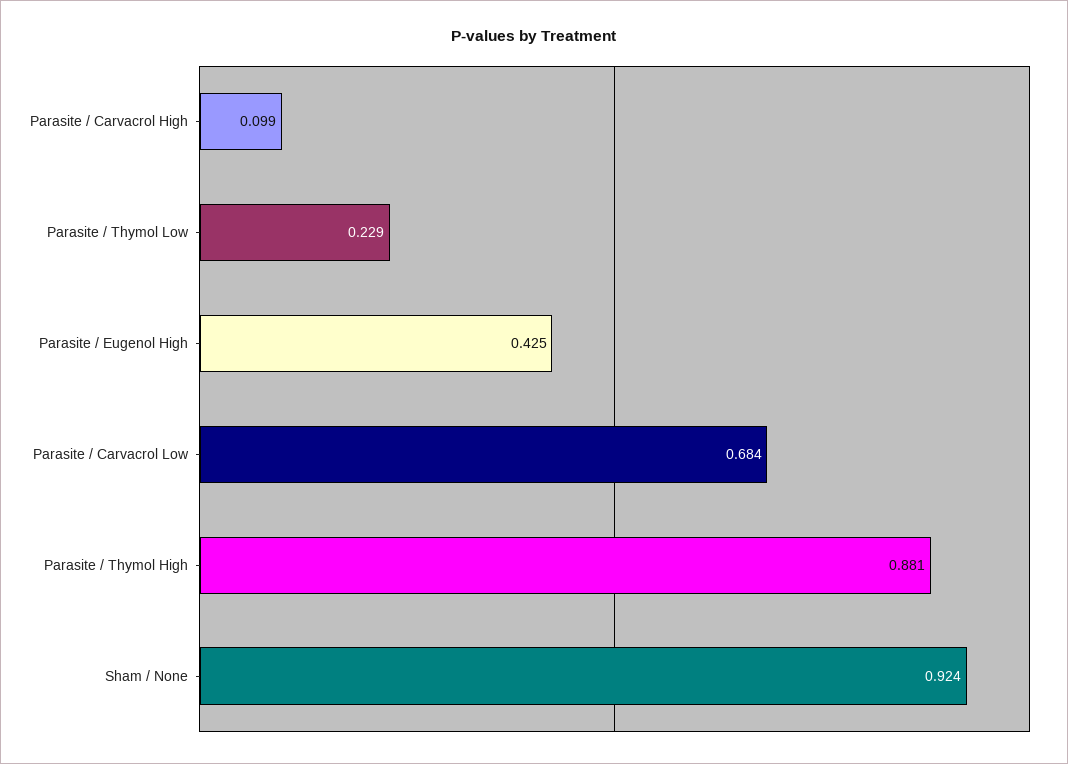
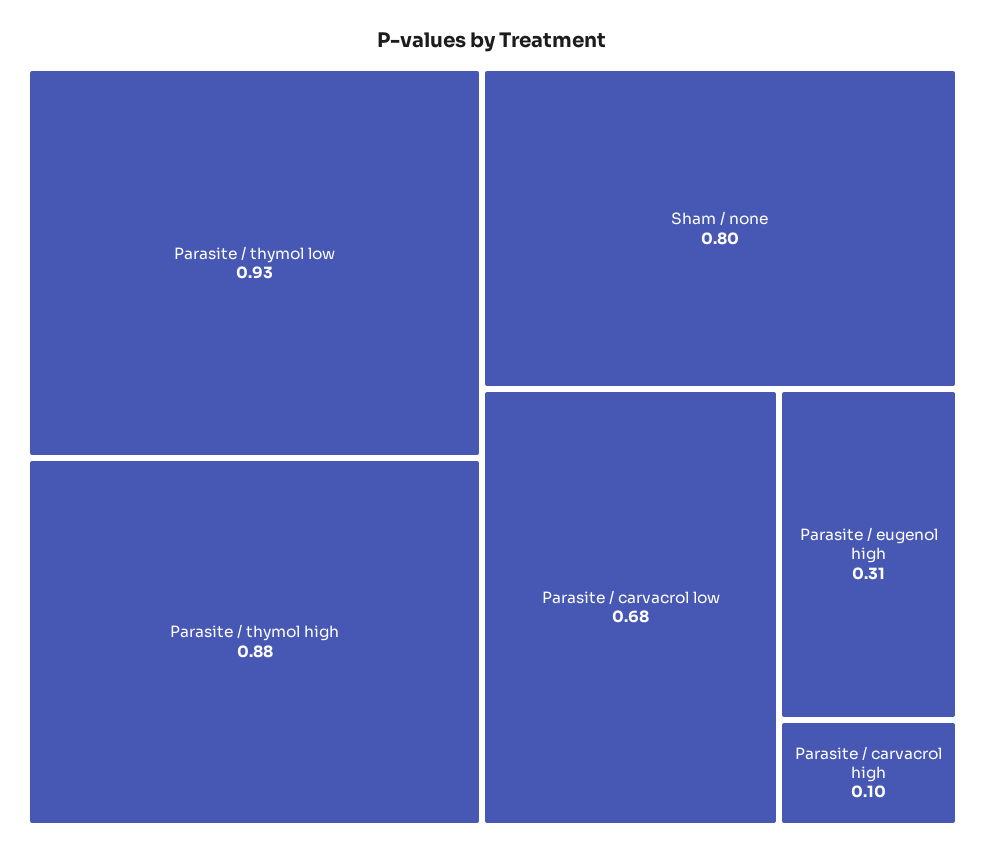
Parasite / Thymol Low: 0.229 -> 0.93
Parasite / Eugenol High: 0.425 -> 0.31
Sham / None: 0.924 -> 0.8

